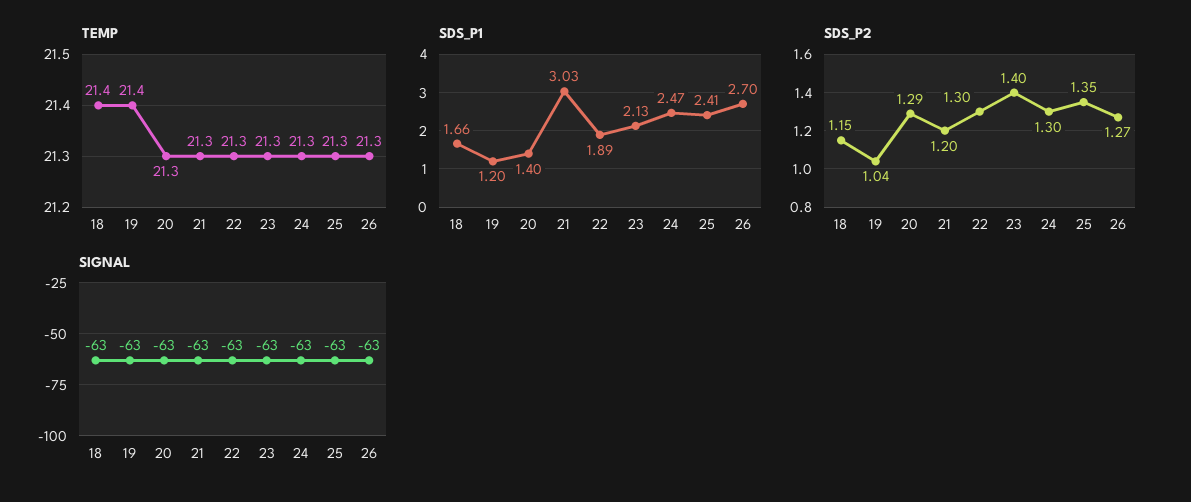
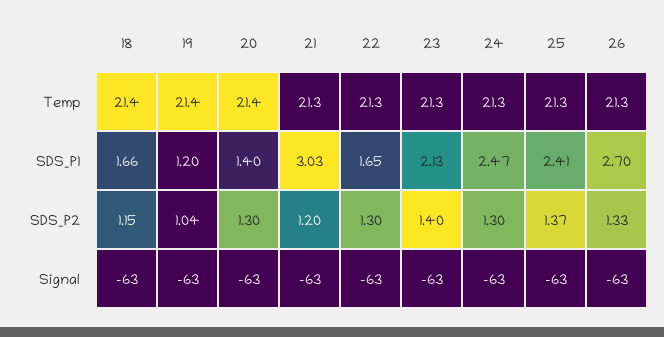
TEMP, 20: 21.3 -> 21.4
SDS_P1, 22: 1.89 -> 1.65
SDS_P2, 20: 1.29 -> 1.3
SDS_P2, 25: 1.35 -> 1.37
SDS_P2, 26: 1.27 -> 1.33

